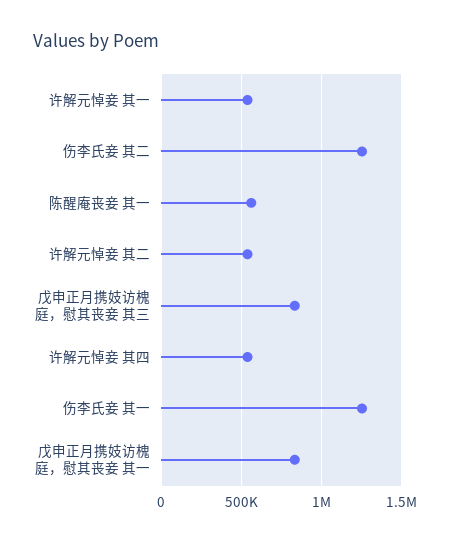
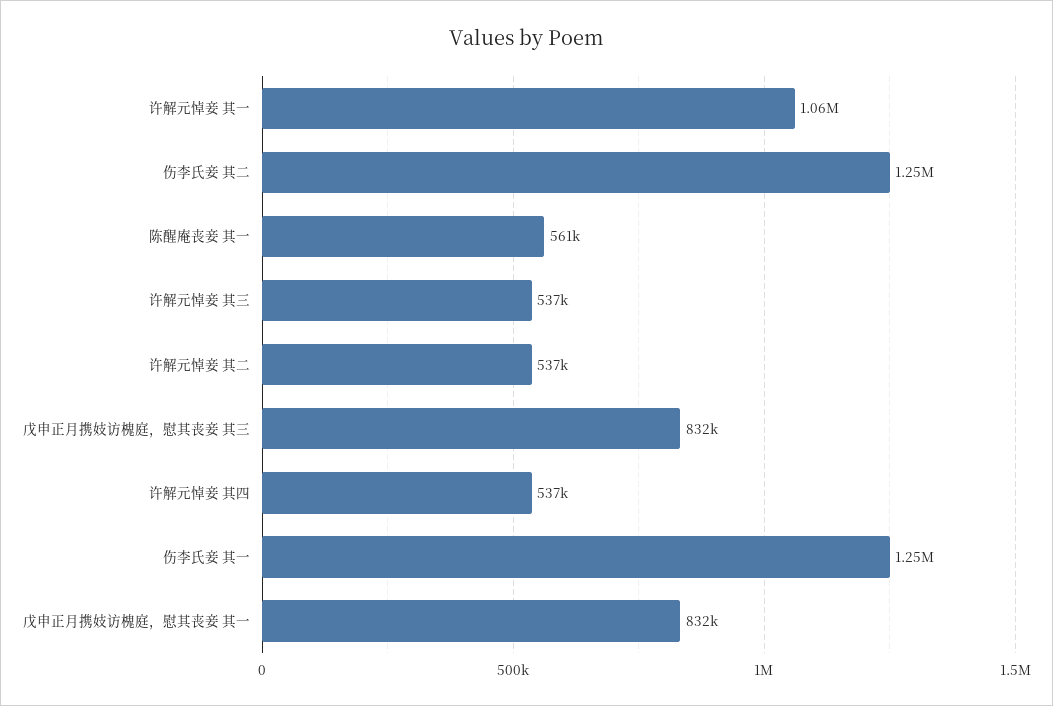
许解元悼妾 其一: 550000 -> 1060000
许解元悼妾 其三: none -> 537000

